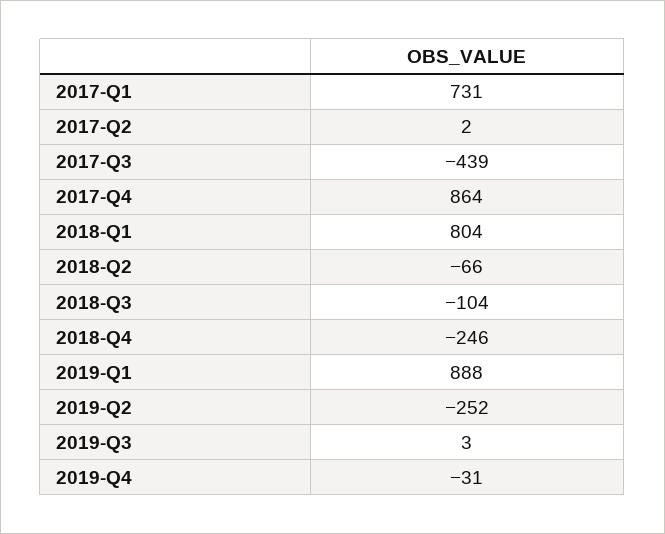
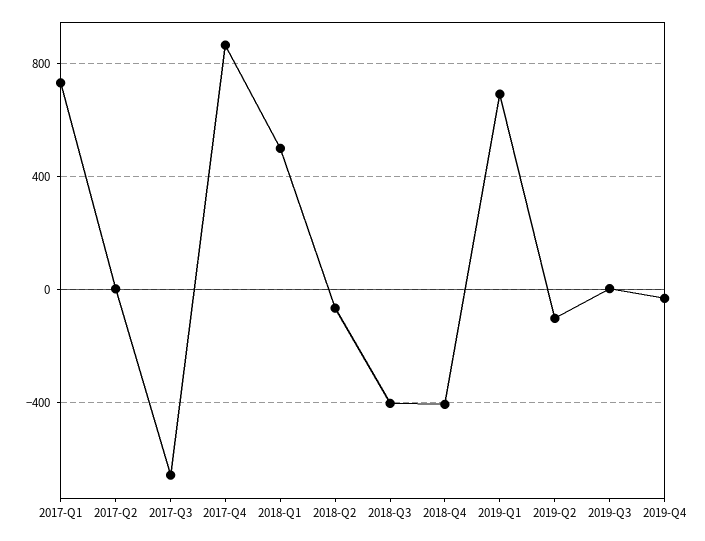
2017-Q3: -439 -> -650
2018-Q1: 804 -> 500
2018-Q3: -104 -> -400
2018-Q4: -246 -> -400
2019-Q1: 888 -> 700
2019-Q2: -252 -> -100

